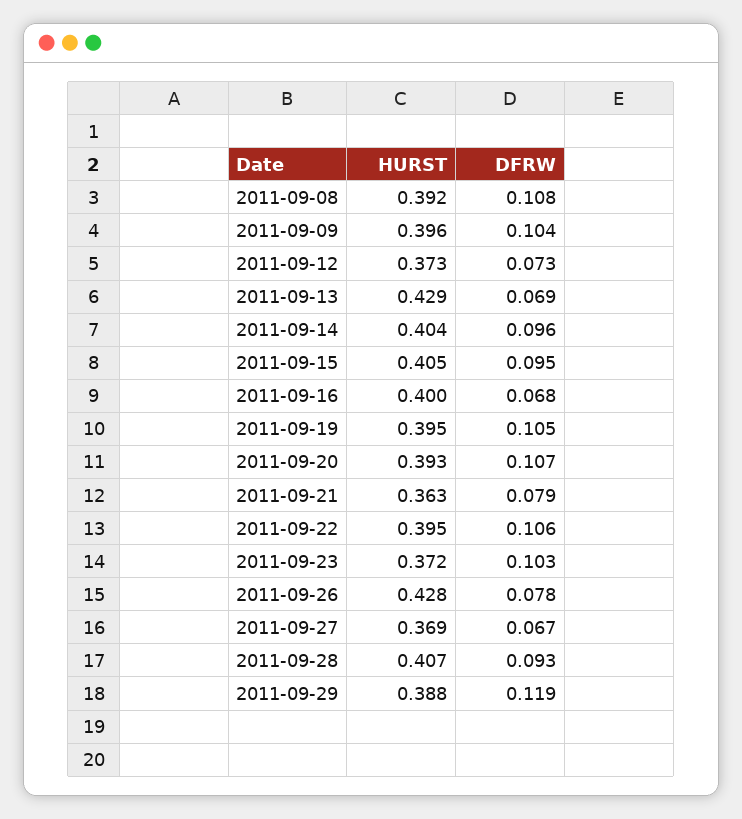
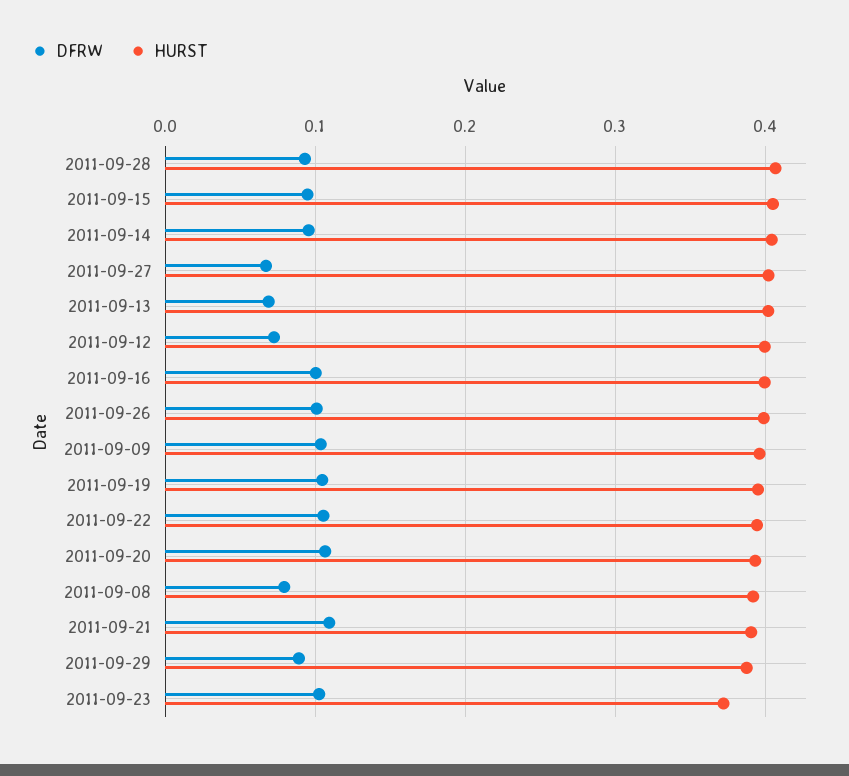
DFRW, 2011-09-08: 0.108 -> 0.08
HURST, 2011-09-12: 0.373 -> 0.4
HURST, 2011-09-13: 0.429 -> 0.4
DFRW, 2011-09-16: 0.068 -> 0.1
HURST, 2011-09-21: 0.363 -> 0.39
DFRW, 2011-09-21: 0.079 -> 0.11
HURST, 2011-09-26: 0.428 -> 0.4
DFRW, 2011-09-26: 0.078 -> 0.1
HURST, 2011-09-27: 0.369 -> 0.4
DFRW, 2011-09-29: 0.119 -> 0.09

